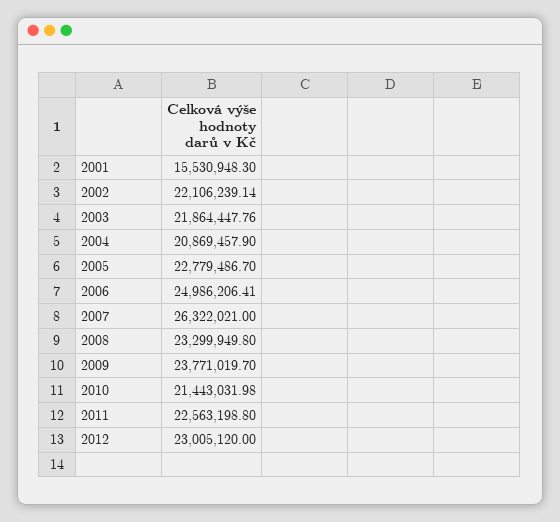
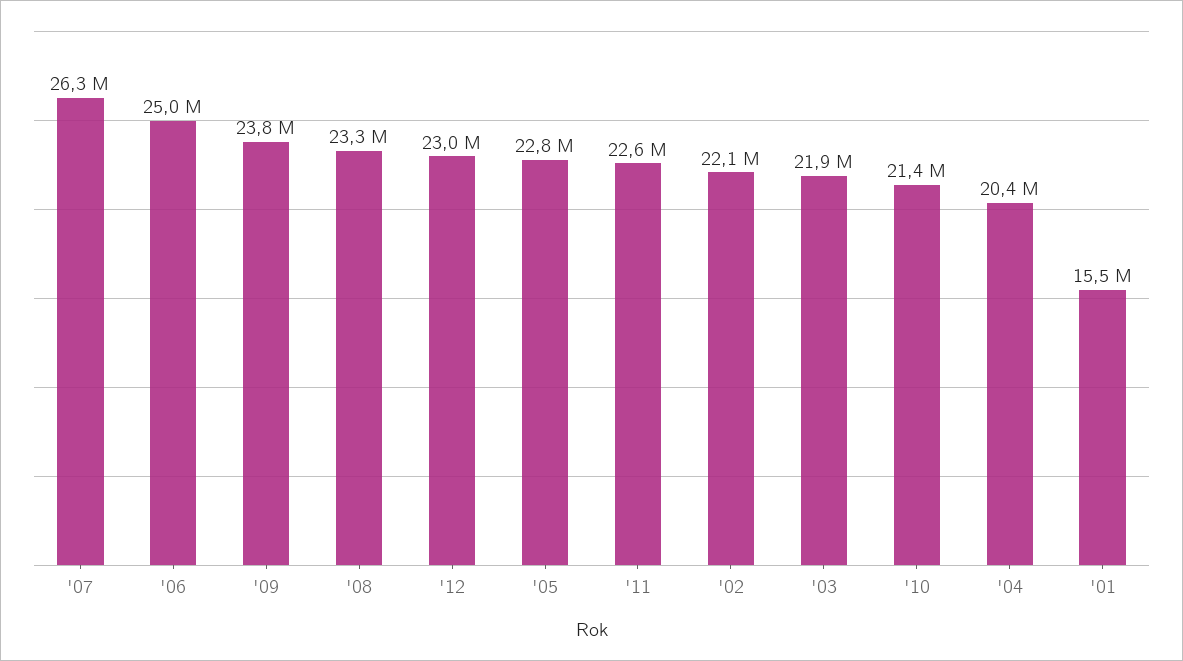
2004: 20869457.9 -> 20400000

